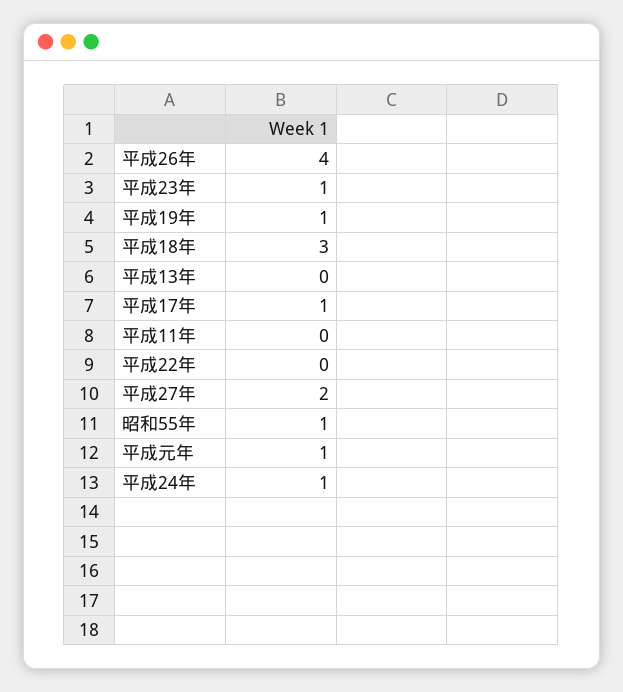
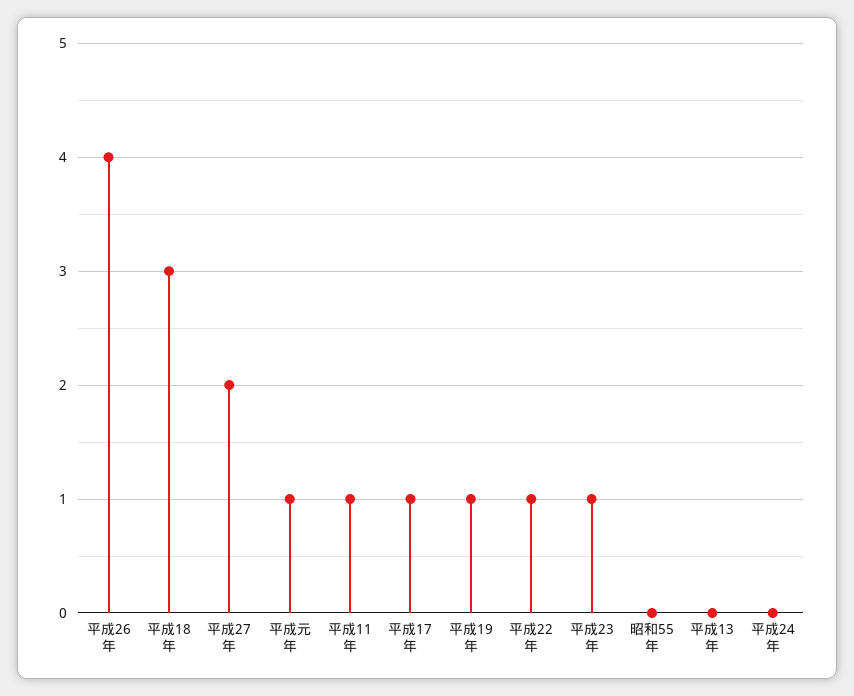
平成11年: 0 -> 1
平成22年: 0 -> 1
昭和55年: 1 -> 0
平成24年: 1 -> 0

